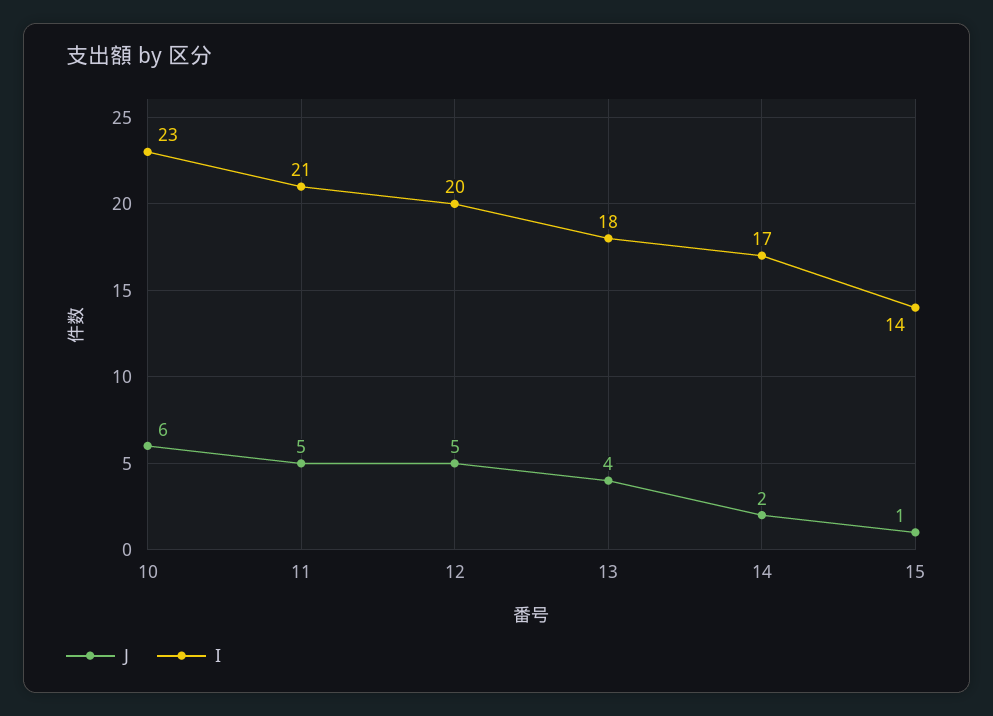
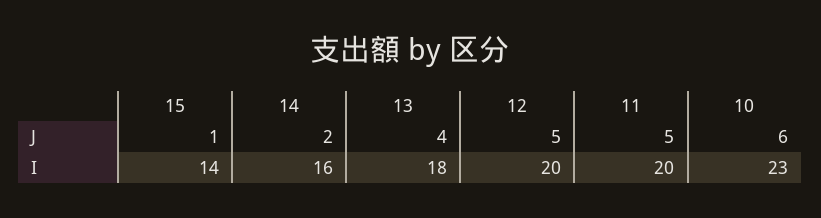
I, 11: 21 -> 20
I, 14: 17 -> 16

